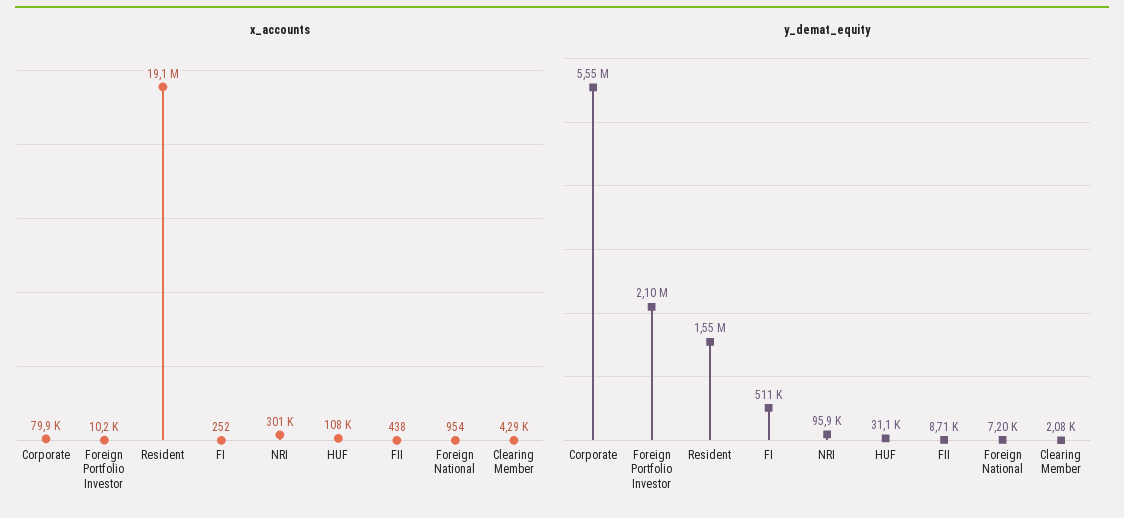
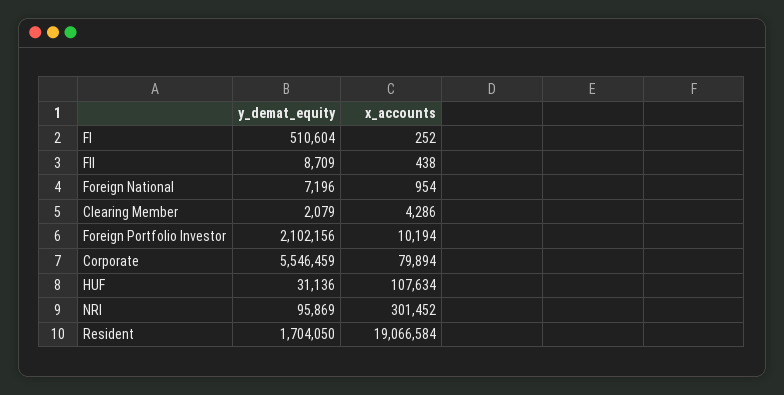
y_demat_equity, Resident: 1550000 -> 1704050

